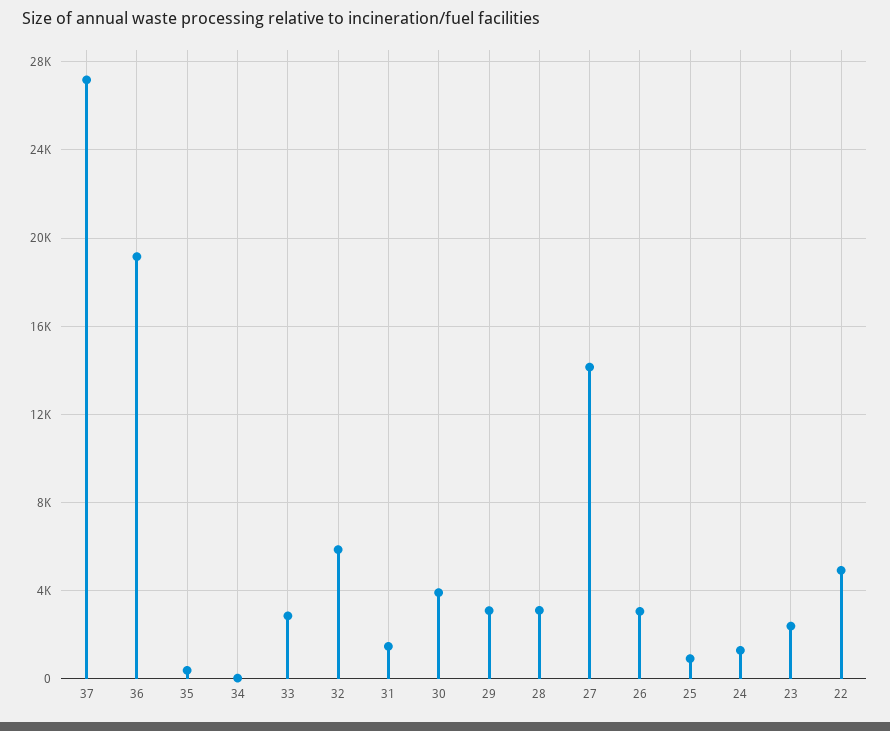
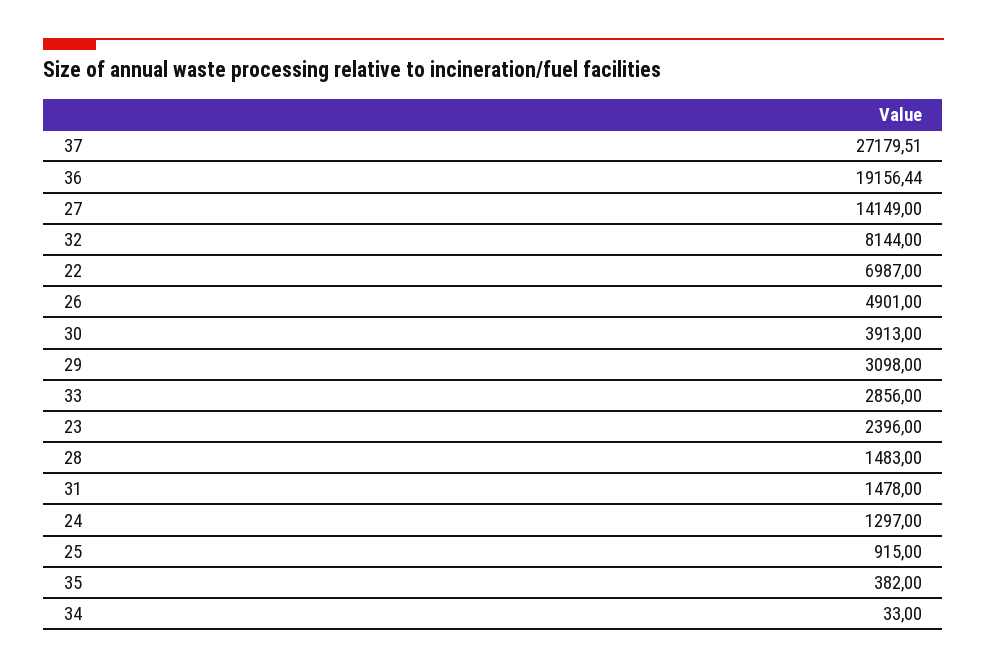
32: 6000 -> 8144
28: 3000 -> 1483
26: 3000 -> 4901
22: 5000 -> 6987

